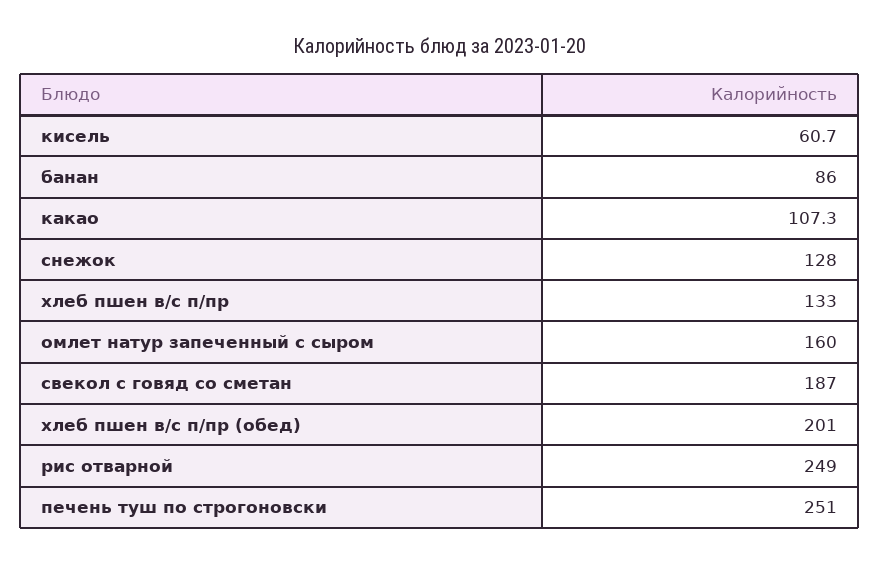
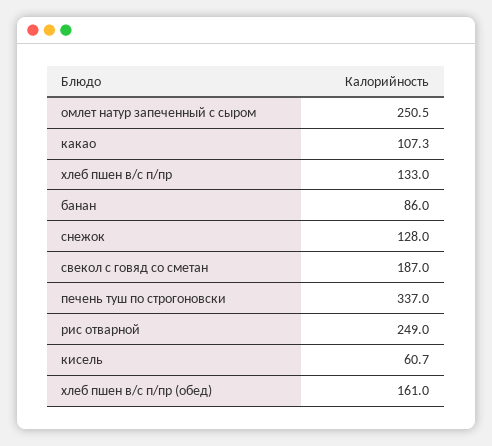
омлет натур запеченный с сыром: 160 -> 250.5
хлеб пшен в/с п/пр (обед): 201 -> 161
печень туш по строгоновски: 251 -> 337

